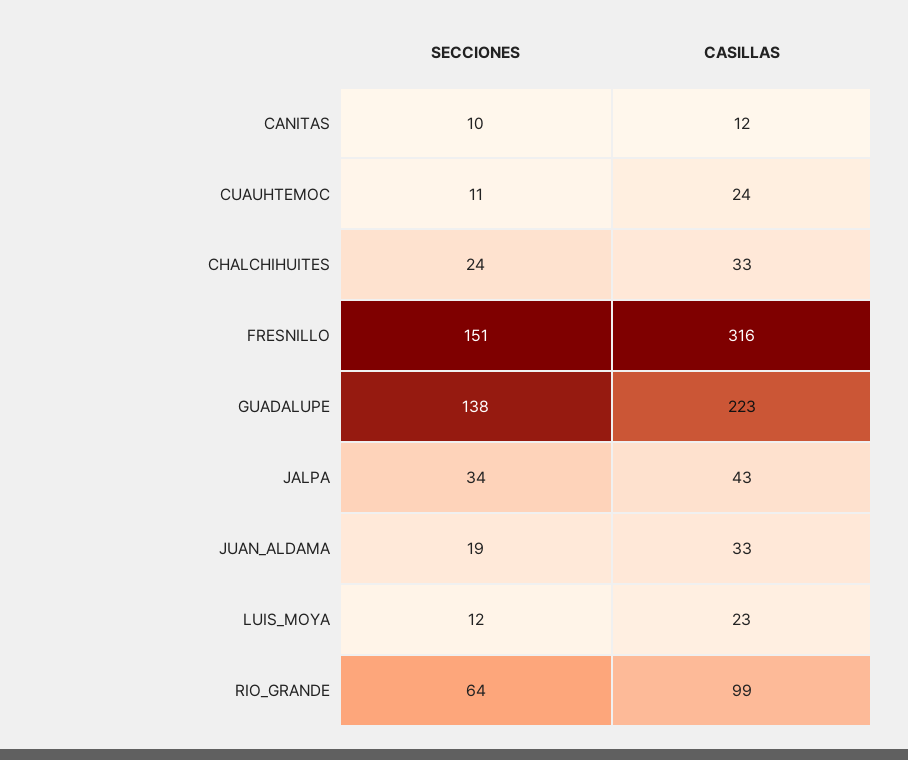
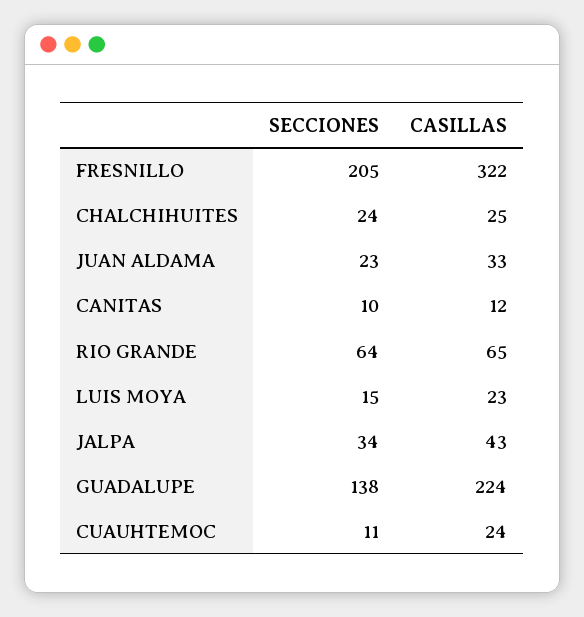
CASILLAS, CHALCHIHUITES: 33 -> 25
SECCIONES, FRESNILLO: 151 -> 205
CASILLAS, FRESNILLO: 316 -> 322
CASILLAS, GUADALUPE: 223 -> 224
SECCIONES, JUAN_ALDAMA: 19 -> 23
SECCIONES, LUIS_MOYA: 12 -> 15
CASILLAS, RIO_GRANDE: 99 -> 65

